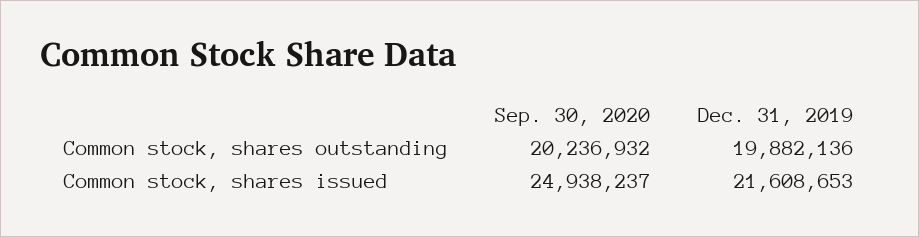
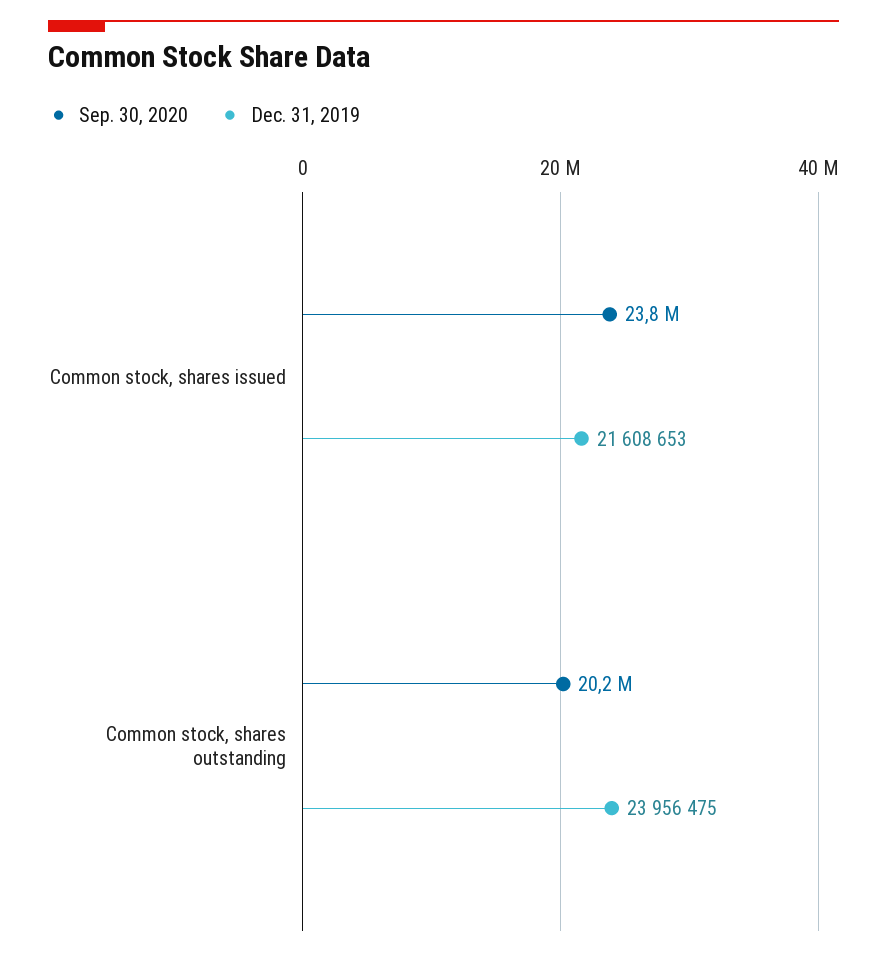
Dec. 31, 2019, Common stock, shares outstanding: 19882136 -> 23956475
Sep. 30, 2020, Common stock, shares issued: 24938237 -> 23800000

